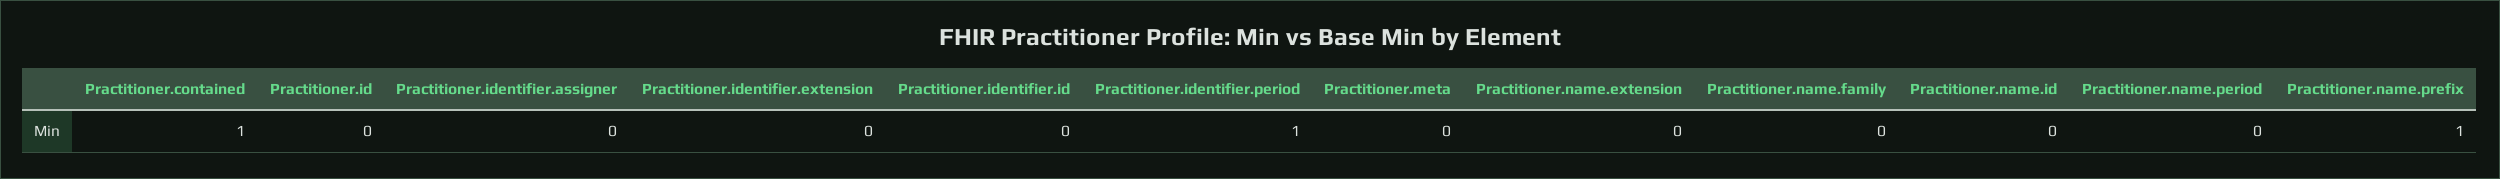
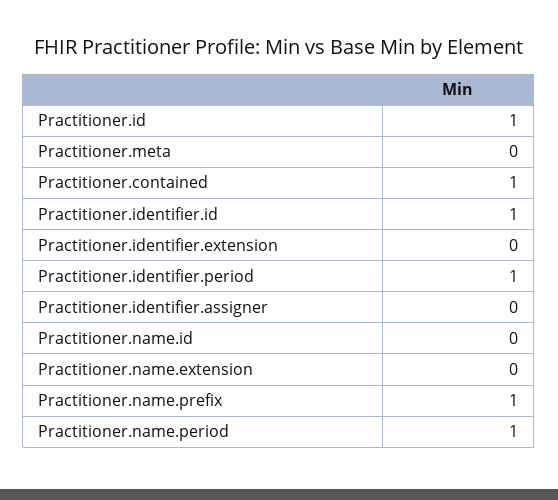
Practitioner.id: 0 -> 1
Practitioner.identifier.id: 0 -> 1
Practitioner.name.family: 0 -> none
Practitioner.name.period: 0 -> 1

